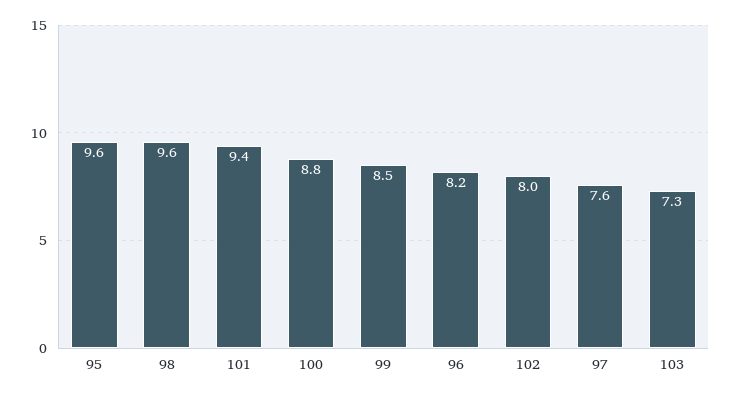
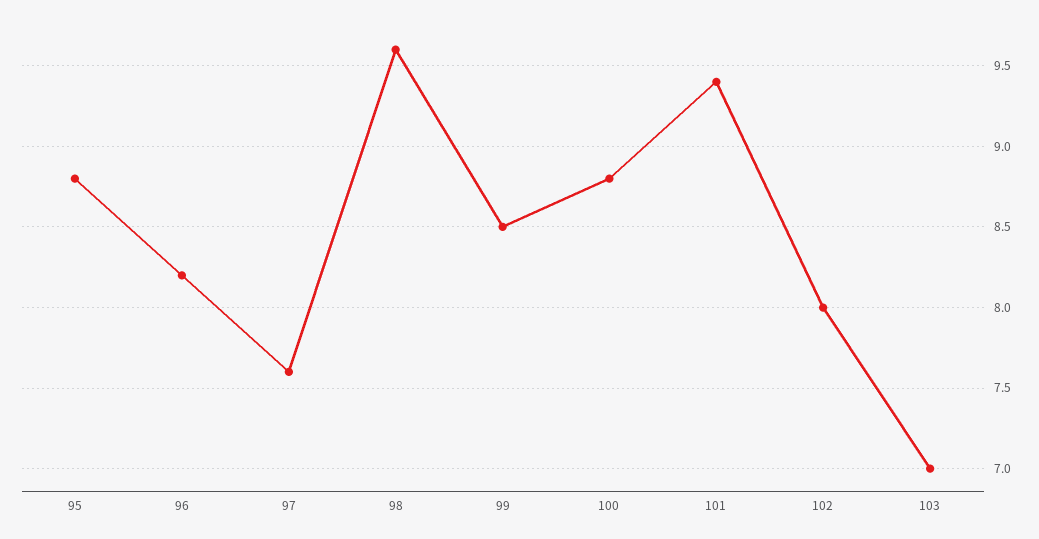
95: 9.6 -> 8.8
103: 7.3 -> 7

